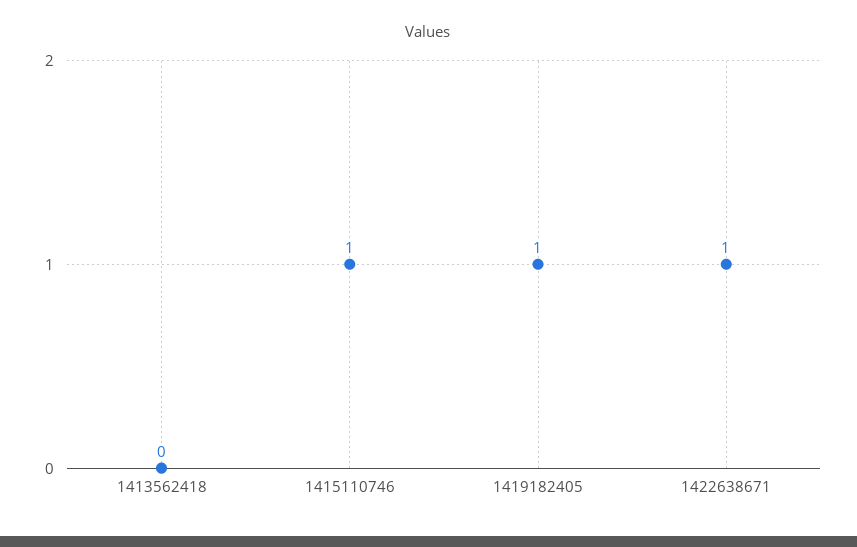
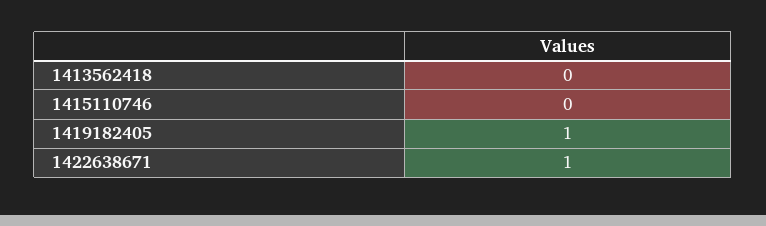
1415110746: 1 -> 0

